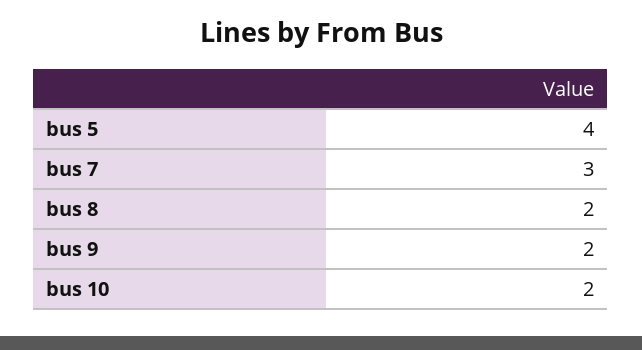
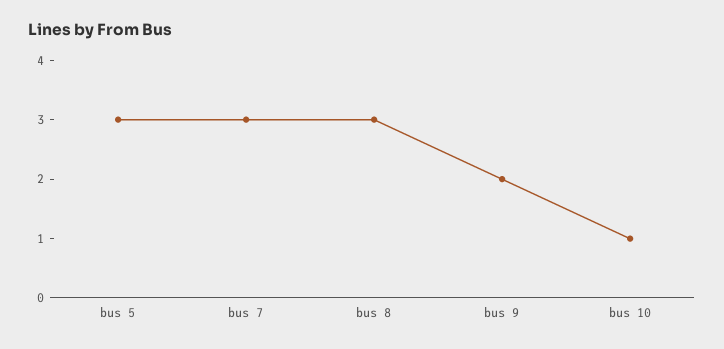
bus 5: 4 -> 3
bus 8: 2 -> 3
bus 10: 2 -> 1

